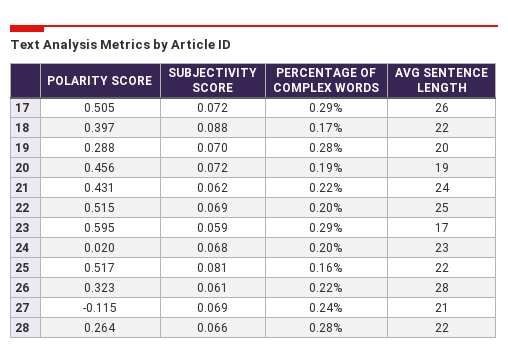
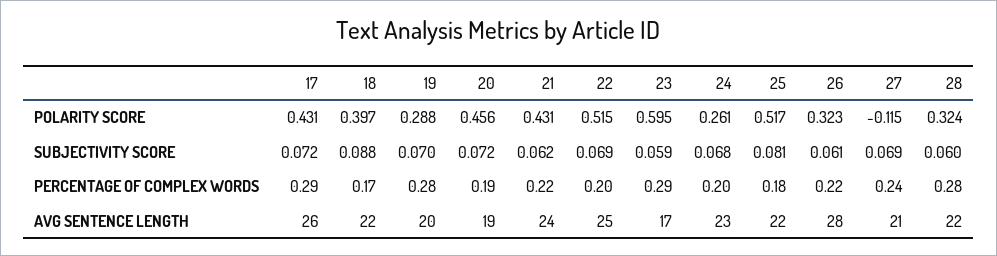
POLARITY SCORE, 17: 0.505 -> 0.431
POLARITY SCORE, 24: 0.02 -> 0.261
PERCENTAGE OF COMPLEX WORDS, 25: 0.16 -> 0.18
POLARITY SCORE, 28: 0.264 -> 0.324
SUBJECTIVITY SCORE, 28: 0.066 -> 0.06

